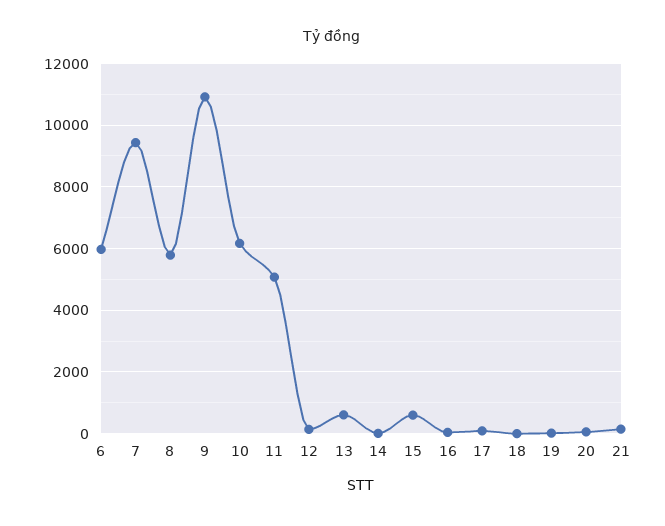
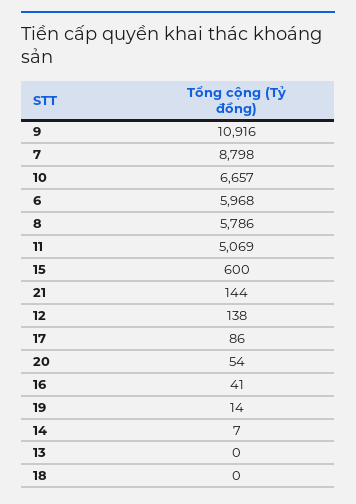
7: 9400 -> 8798
10: 6200 -> 6657
13: 600 -> 0

